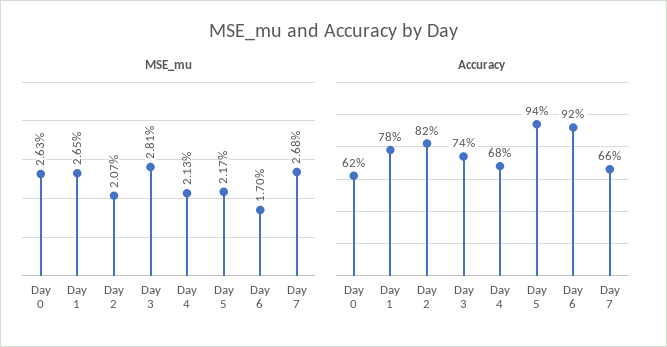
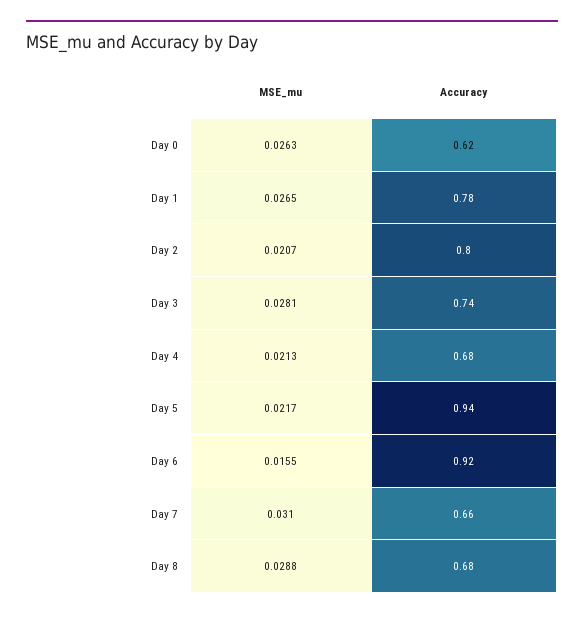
MSE_mu, Day 6: 0.017 -> 0.0155
MSE_mu, Day 7: 0.0268 -> 0.031
Accuracy, Day 2: 0.82 -> 0.8
MSE_mu, Day 8: none -> 0.0288
Accuracy, Day 8: none -> 0.68

